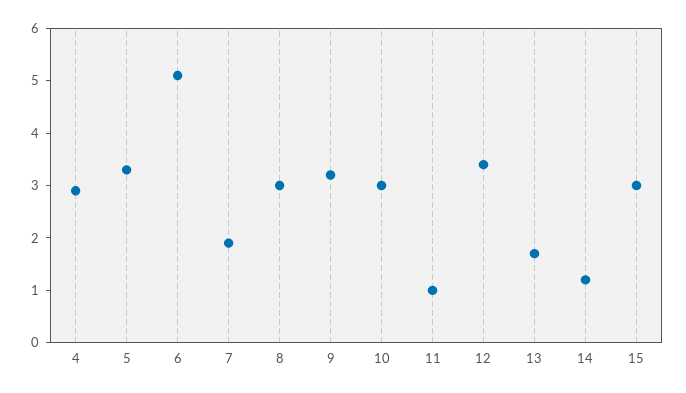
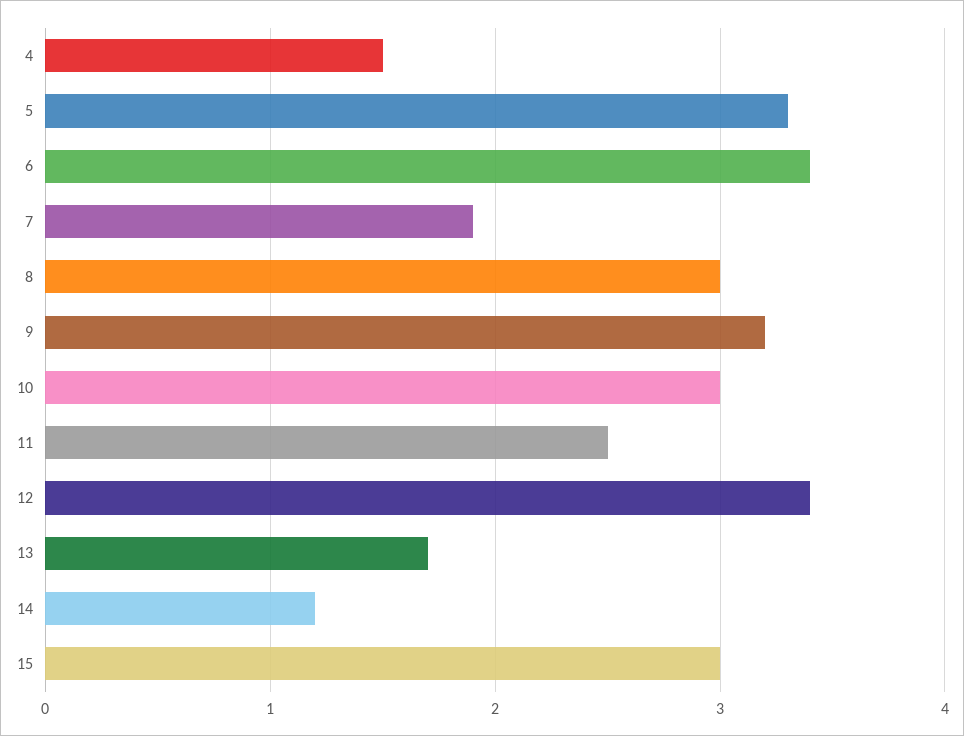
4: 3 -> 1.5
6: 5 -> 3.4
11: 1 -> 2.5

